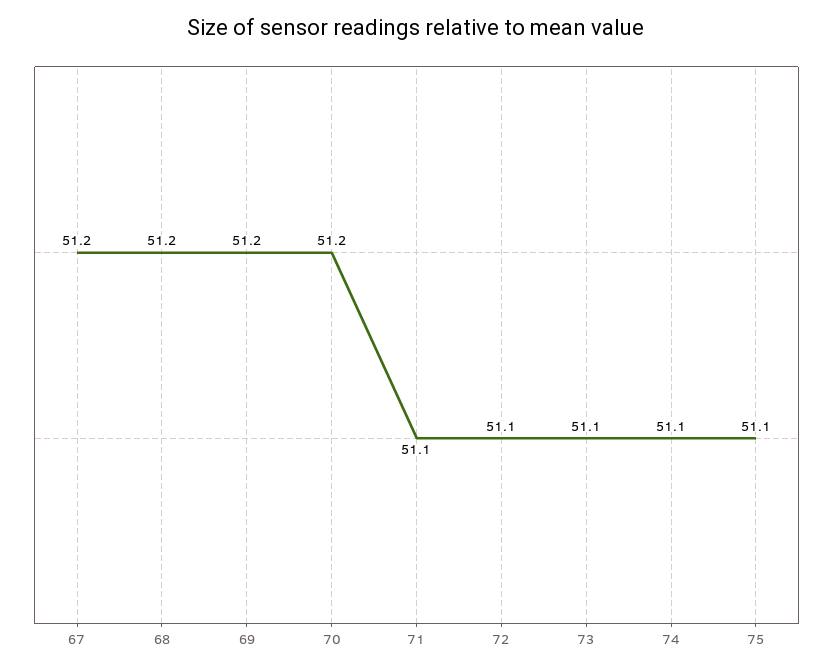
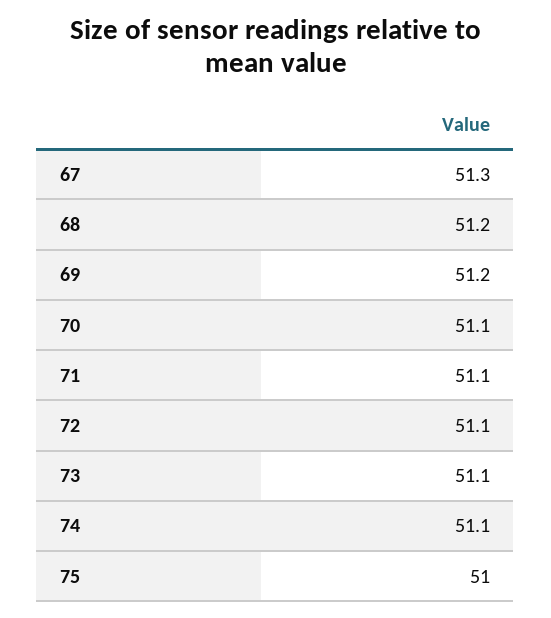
67: 51.2 -> 51.3
70: 51.2 -> 51.1
75: 51.1 -> 51

